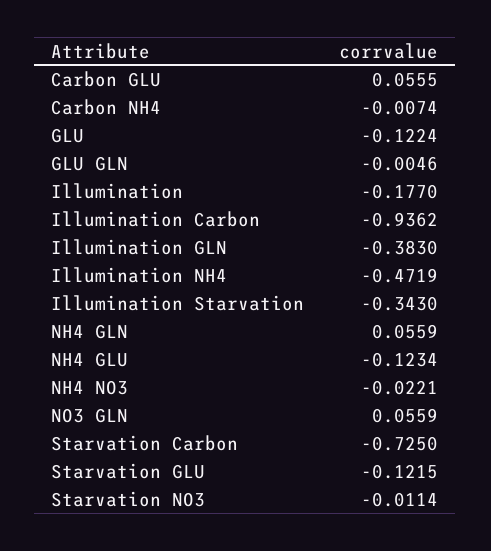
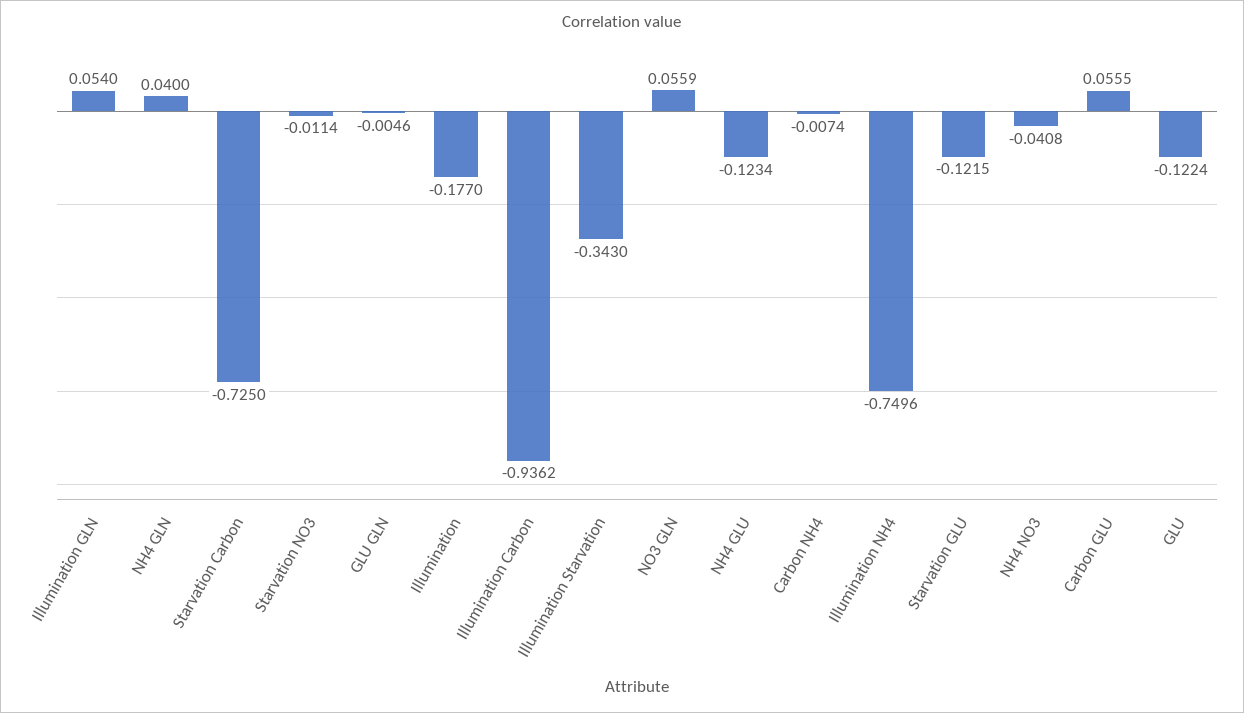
Illumination GLN: -0.383 -> 0.054
Illumination NH4: -0.4719 -> -0.7496
NH4 GLN: 0.0559 -> 0.04
NH4 NO3: -0.0221 -> -0.0408

